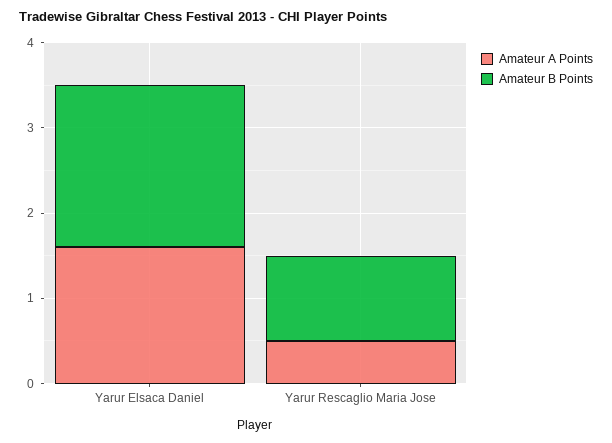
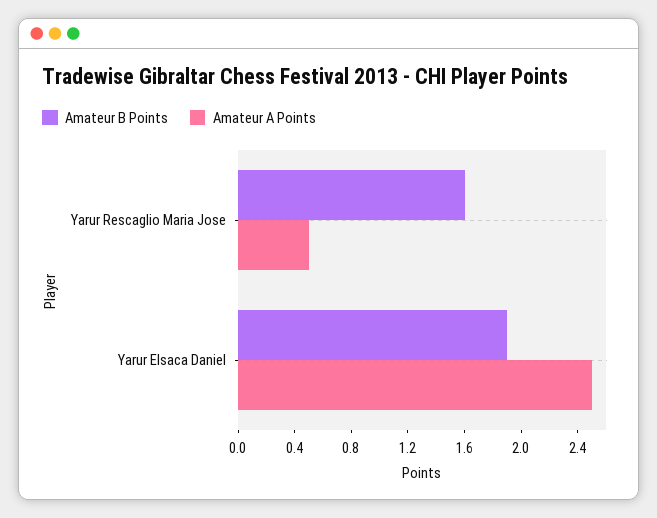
Amateur A Points, Yarur Elsaca Daniel: 1.6 -> 2.5
Amateur B Points, Yarur Rescaglio Maria Jose: 1 -> 1.6

